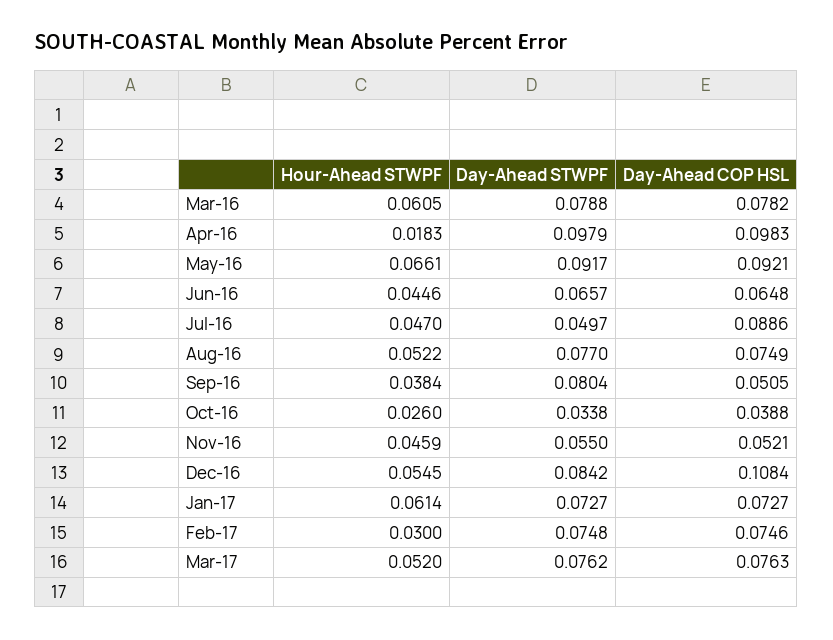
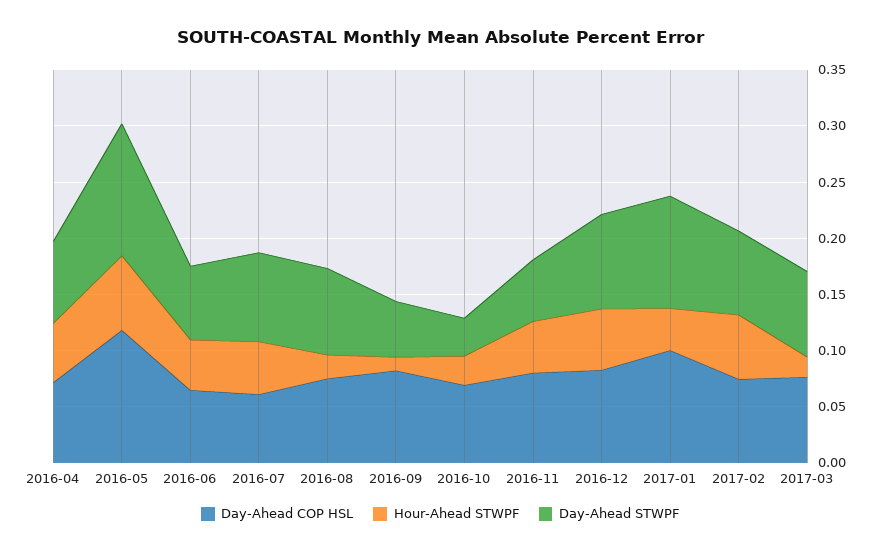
Hour-Ahead STWPF, Mar-16: 0.0605 -> none
Day-Ahead STWPF, Mar-16: 0.0788 -> none
Day-Ahead COP HSL, Mar-16: 0.0782 -> none
Hour-Ahead STWPF, Apr-16: 0.0183 -> 0.05
Day-Ahead STWPF, Apr-16: 0.0979 -> 0.07
Day-Ahead COP HSL, Apr-16: 0.0983 -> 0.07
Day-Ahead STWPF, May-16: 0.0917 -> 0.12
Day-Ahead COP HSL, May-16: 0.0921 -> 0.12
Day-Ahead STWPF, Jul-16: 0.0497 -> 0.08
Day-Ahead COP HSL, Jul-16: 0.0886 -> 0.06
Hour-Ahead STWPF, Aug-16: 0.0522 -> 0.02
Hour-Ahead STWPF, Sep-16: 0.0384 -> 0.01
Day-Ahead STWPF, Sep-16: 0.0804 -> 0.05
Day-Ahead COP HSL, Sep-16: 0.0505 -> 0.08
Day-Ahead COP HSL, Oct-16: 0.0388 -> 0.07
Day-Ahead COP HSL, Nov-16: 0.0521 -> 0.08
Day-Ahead COP HSL, Dec-16: 0.1084 -> 0.08
Hour-Ahead STWPF, Jan-17: 0.0614 -> 0.04
Day-Ahead STWPF, Jan-17: 0.0727 -> 0.1
Day-Ahead COP HSL, Jan-17: 0.0727 -> 0.1
Hour-Ahead STWPF, Feb-17: 0.03 -> 0.06
Hour-Ahead STWPF, Mar-17: 0.052 -> 0.02

